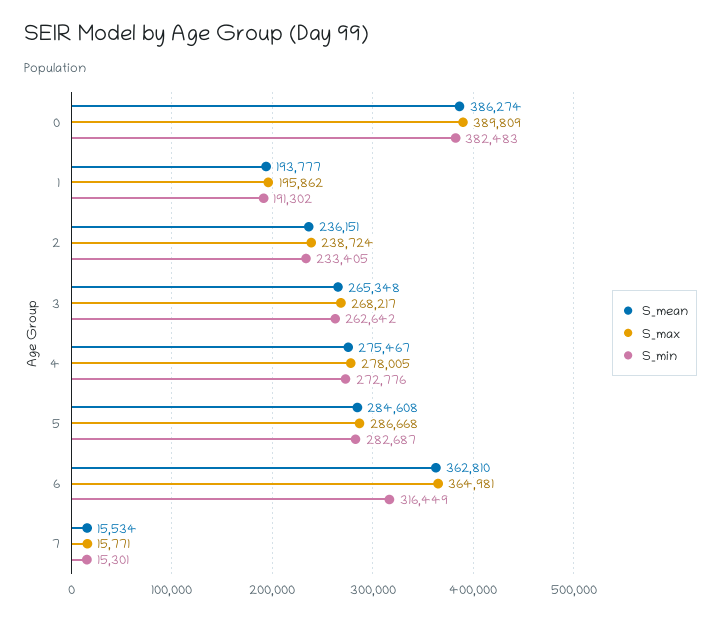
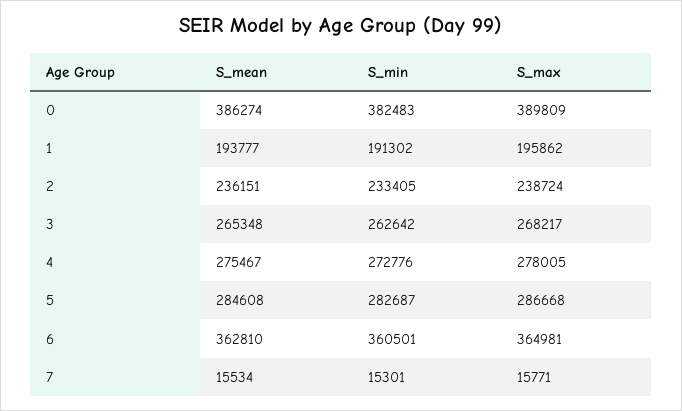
S_min, 6: 316449 -> 360501

